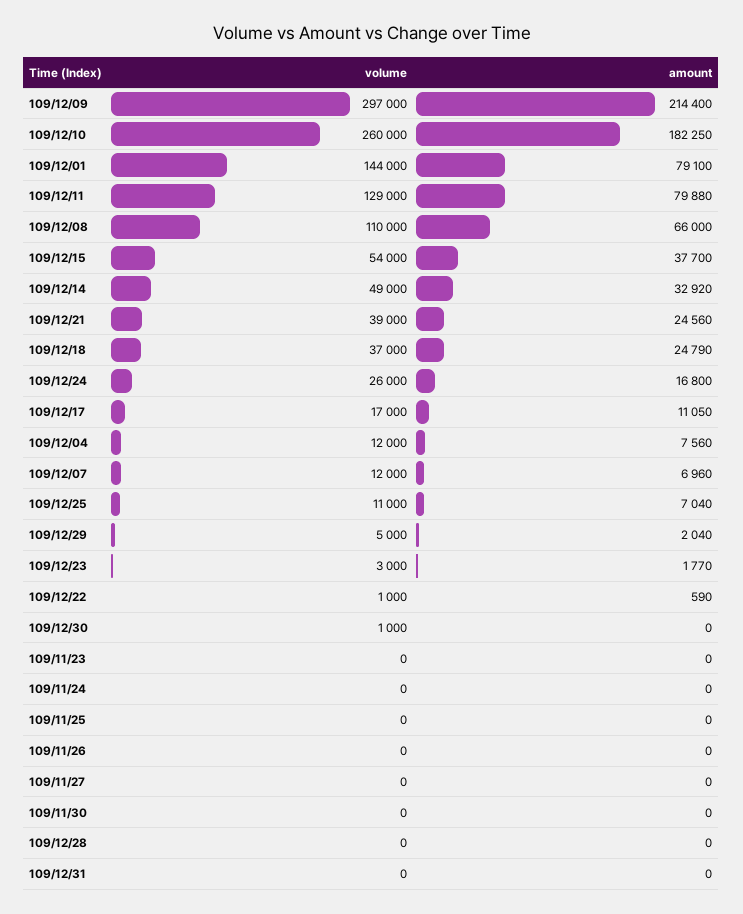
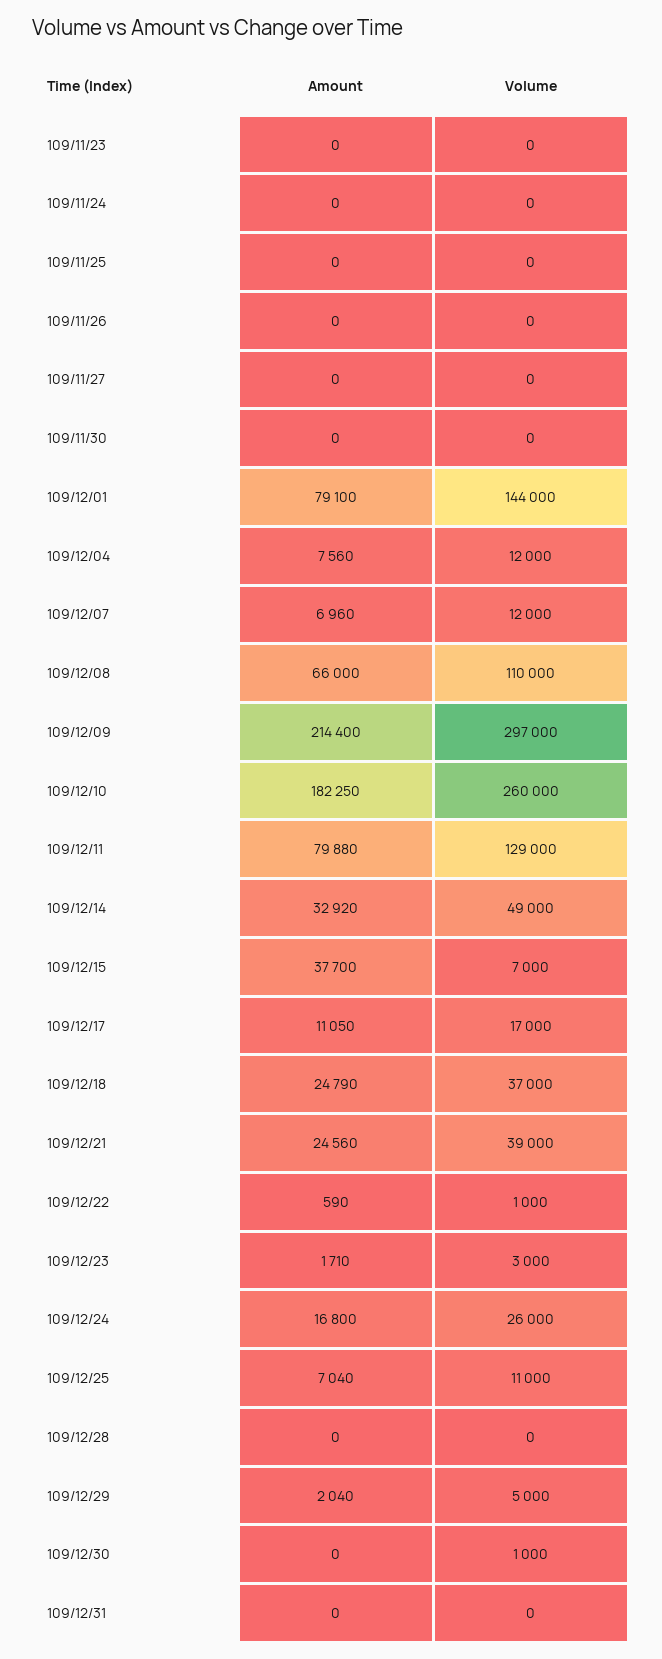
volume, 109/12/15: 54000 -> 7000
amount, 109/12/23: 1770 -> 1710

